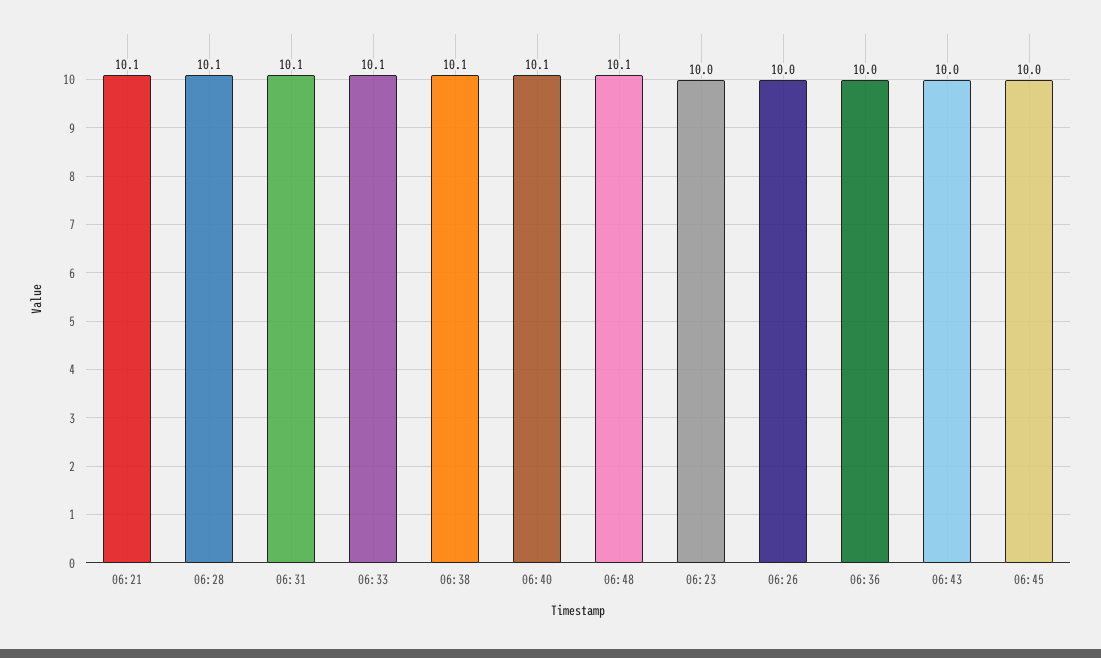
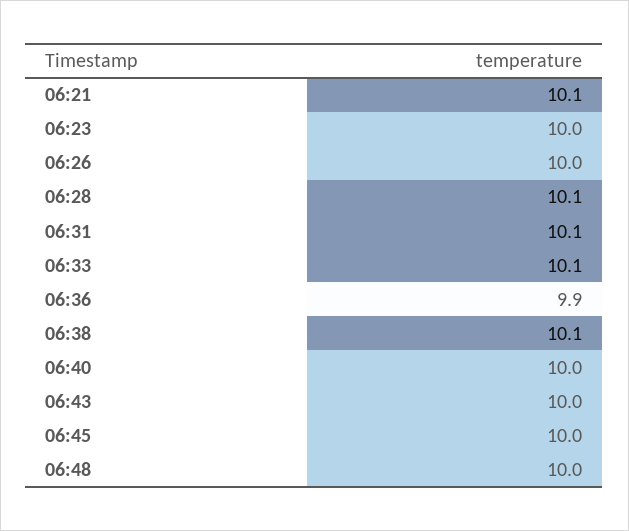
06:40: 10.1 -> 10
06:48: 10.1 -> 10
06:36: 10 -> 9.9

